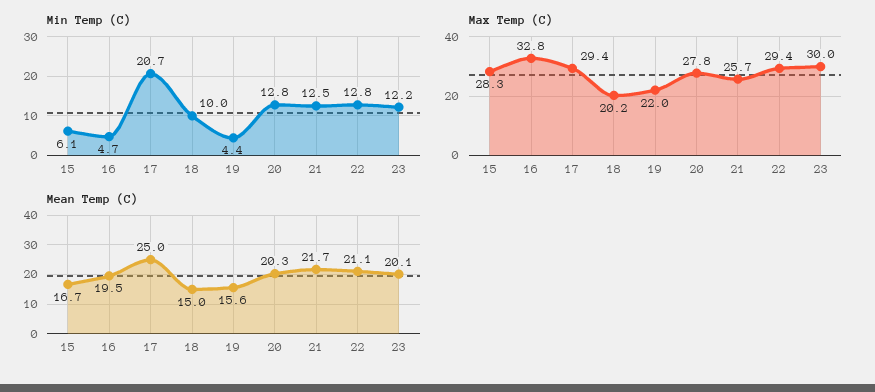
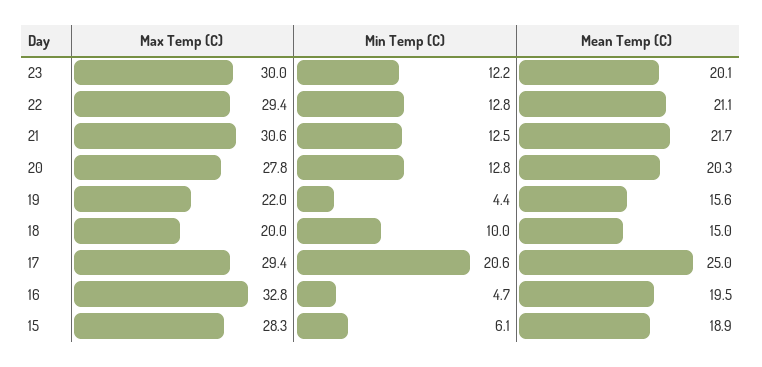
Min Temp (C), 17: 20.7 -> 20.6
Max Temp (C), 18: 20.2 -> 20
Max Temp (C), 21: 25.7 -> 30.6
Mean Temp (C), 15: 16.7 -> 18.9

